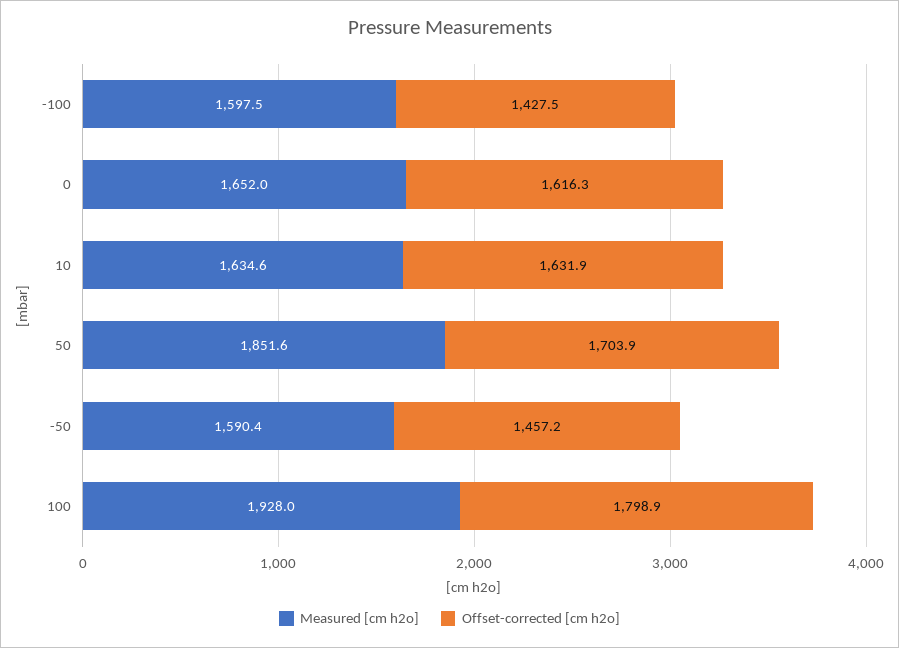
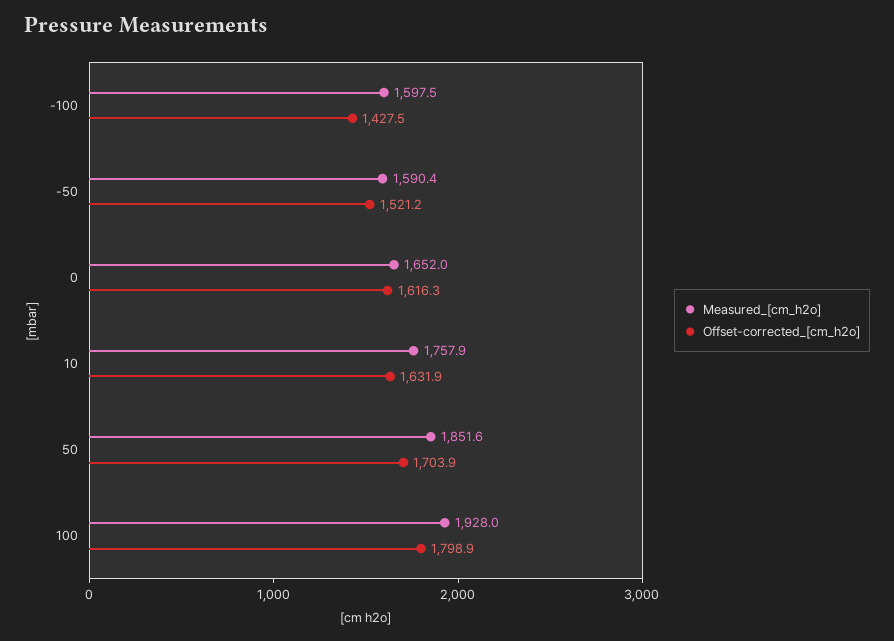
Measured [cm h2o], 10: 1634.6 -> 1757.9
Offset-corrected [cm h2o], -50: 1457.2 -> 1521.2

